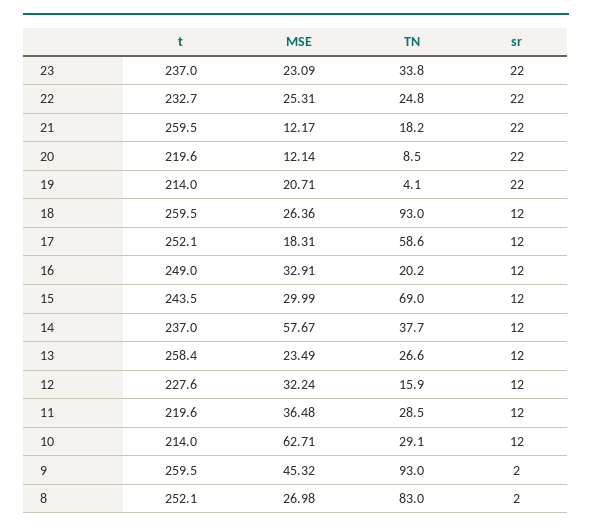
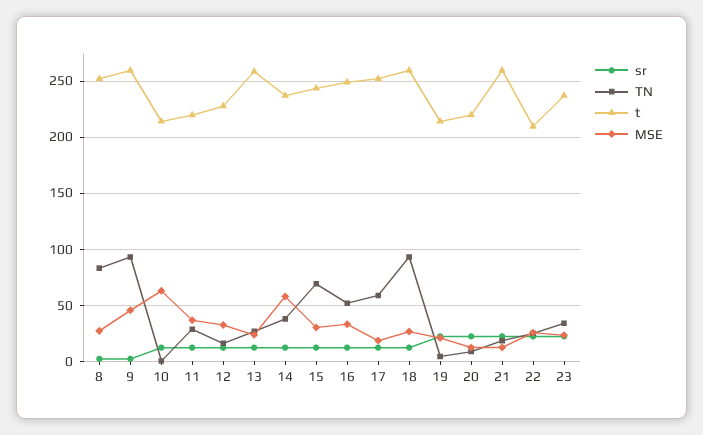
t, 22: 232.7 -> 210
TN, 16: 20.2 -> 50
TN, 10: 29.1 -> 0

